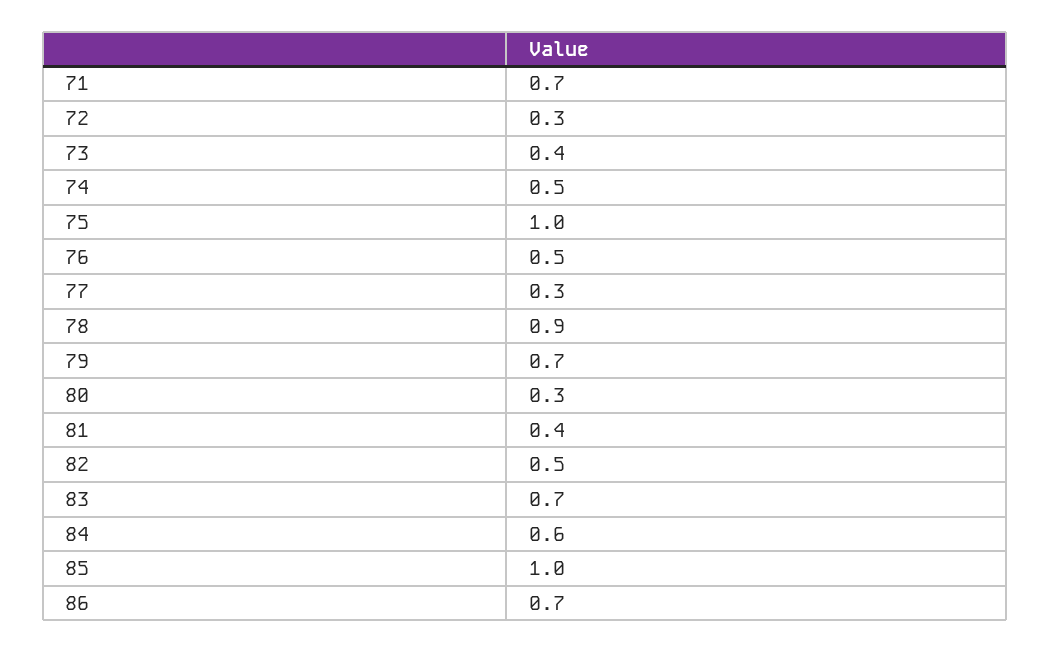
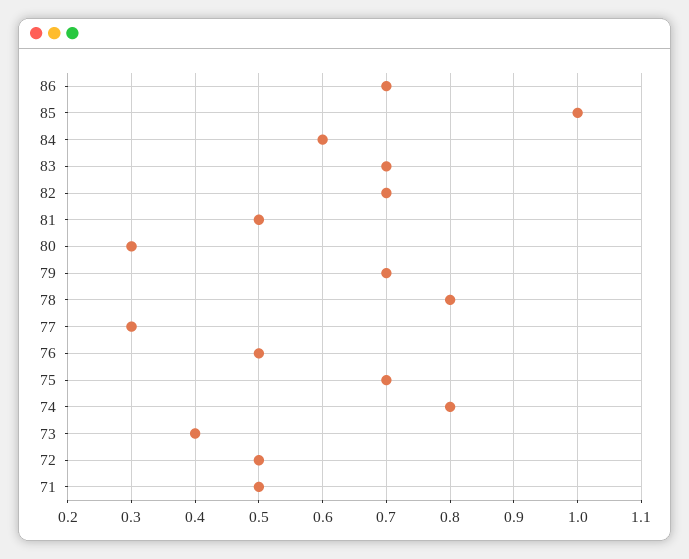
71: 0.7 -> 0.5
72: 0.3 -> 0.5
74: 0.5 -> 0.8
75: 1 -> 0.7
78: 0.9 -> 0.8
81: 0.4 -> 0.5
82: 0.5 -> 0.7

